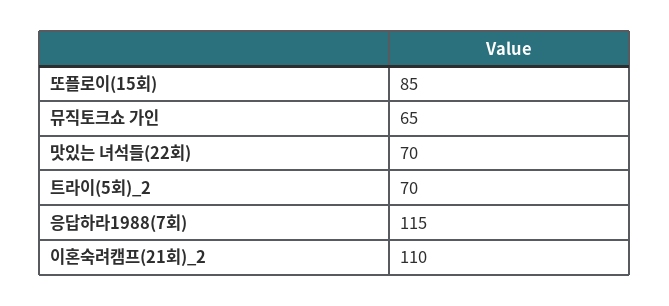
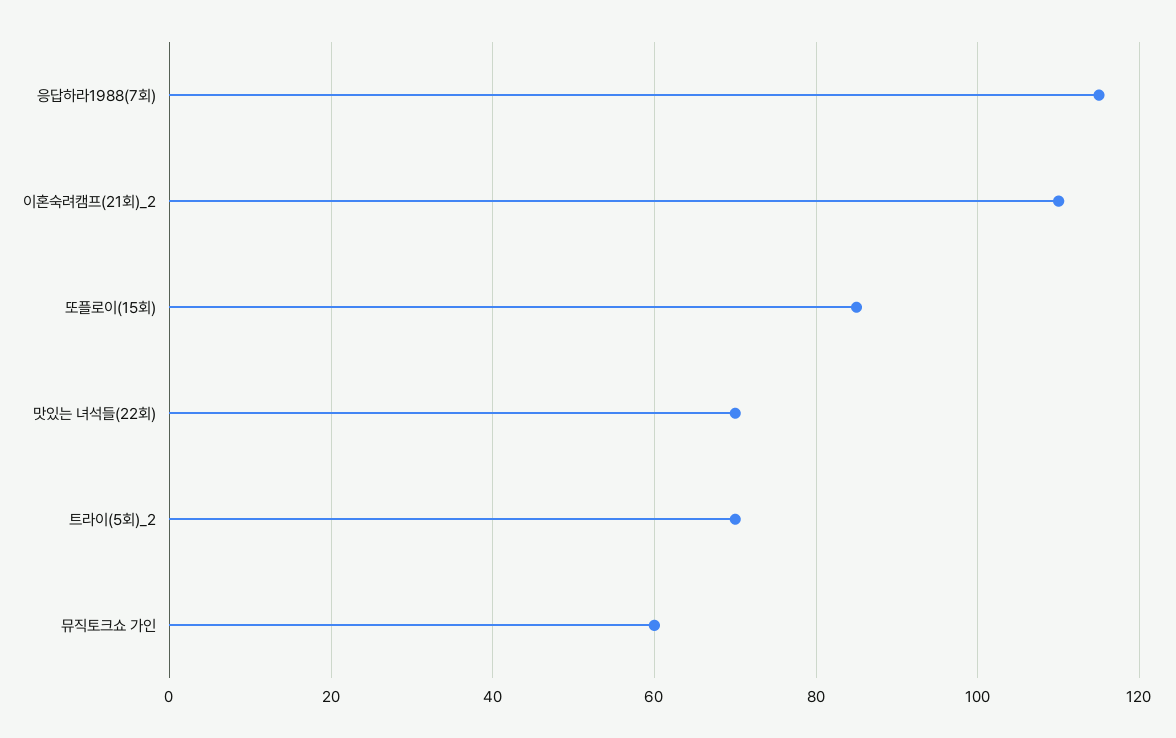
뮤직토크쇼 가인: 65 -> 60

